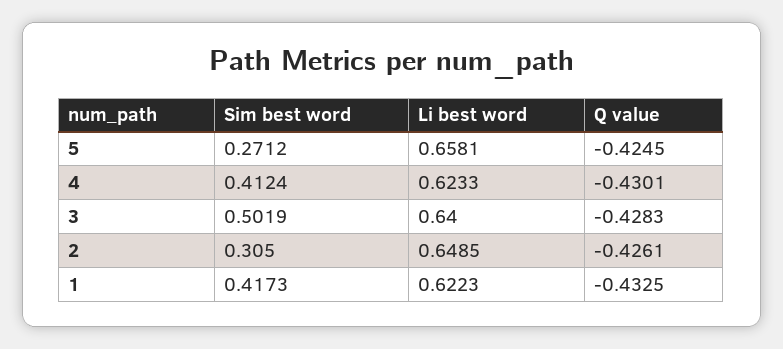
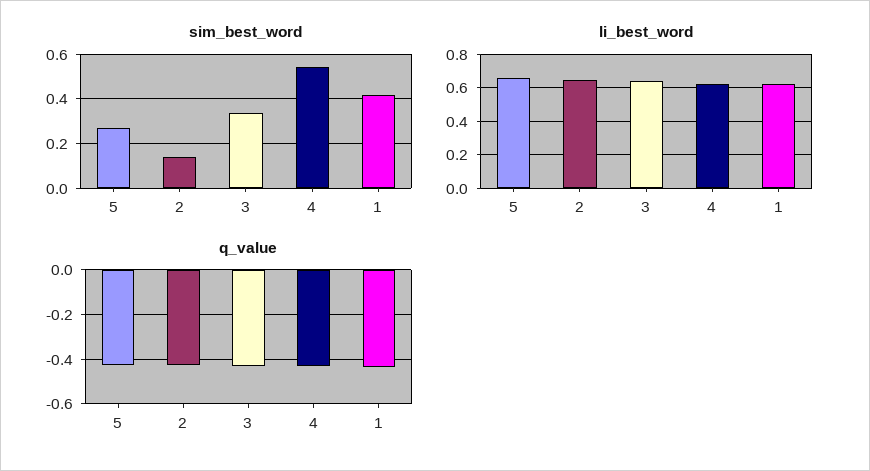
Sim best word, 4: 0.4124 -> 0.55
Sim best word, 3: 0.5019 -> 0.35
Sim best word, 2: 0.305 -> 0.15

